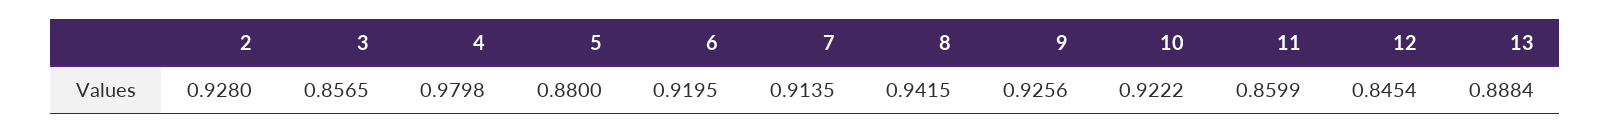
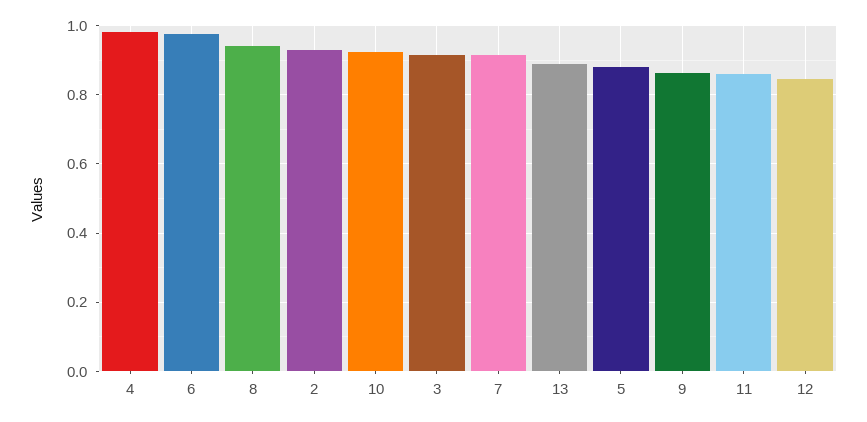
3: 0.8565 -> 0.92
6: 0.9195 -> 0.98
9: 0.9256 -> 0.86

